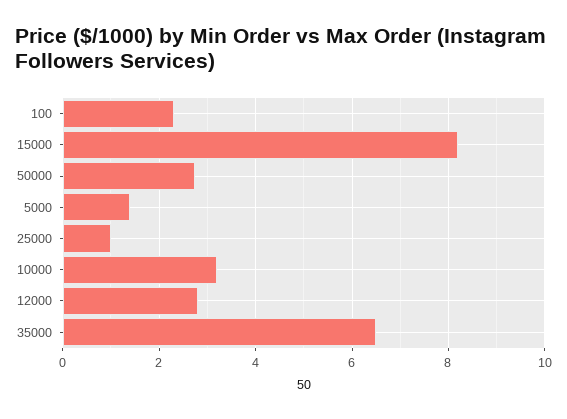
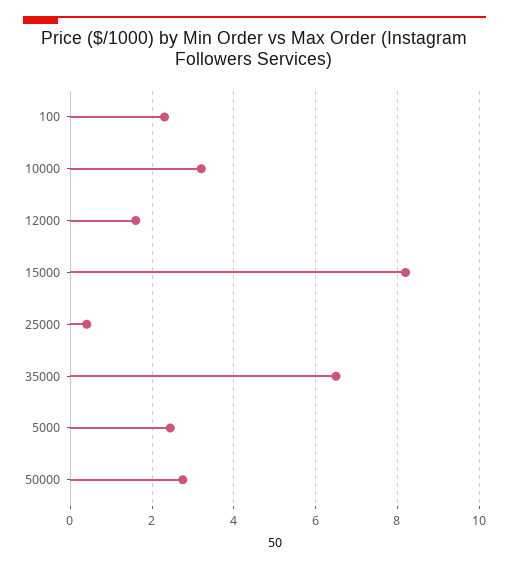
5000: 1.4 -> 2.4
25000: 1 -> 0.4
12000: 2.8 -> 1.6

